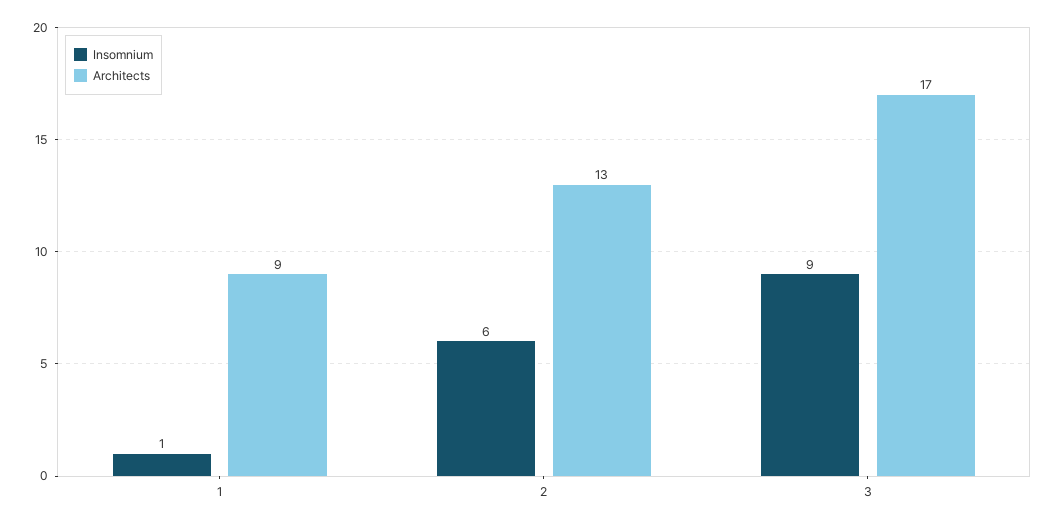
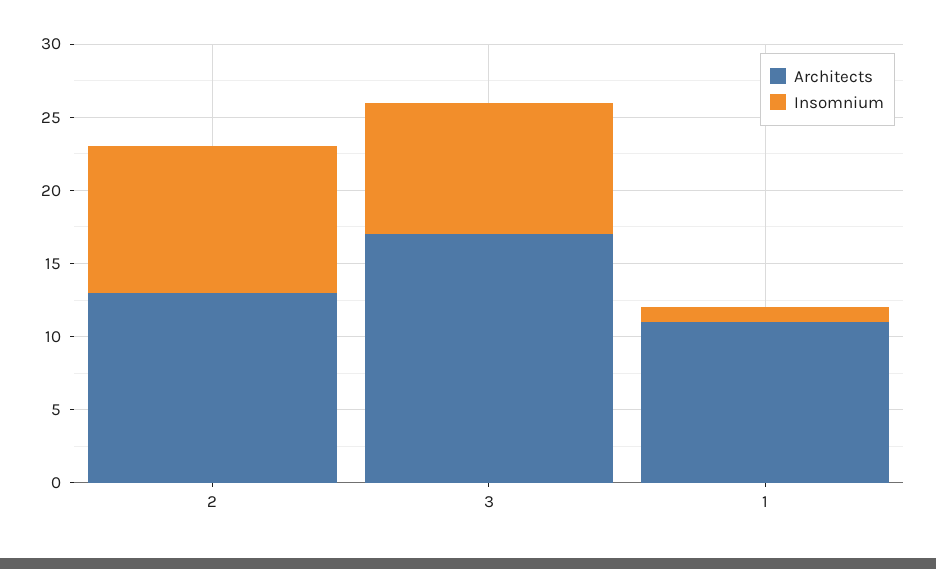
Architects, 1: 9 -> 11
Insomnium, 2: 6 -> 10

